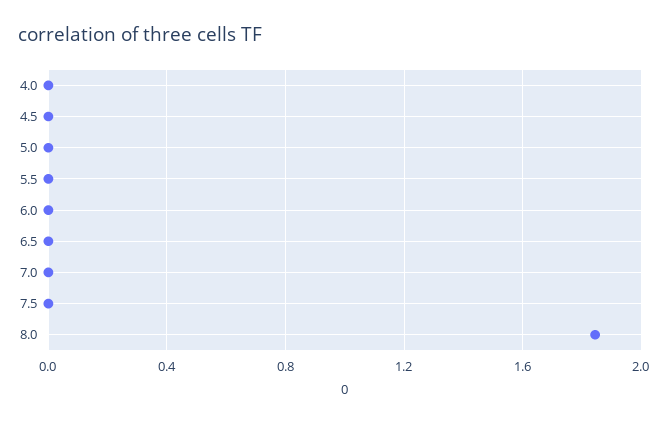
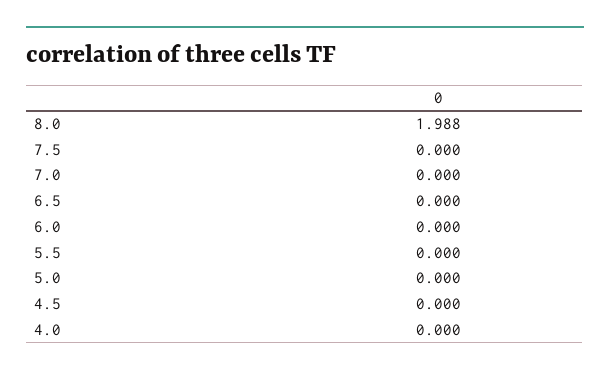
8.0: 1.85 -> 1.988

